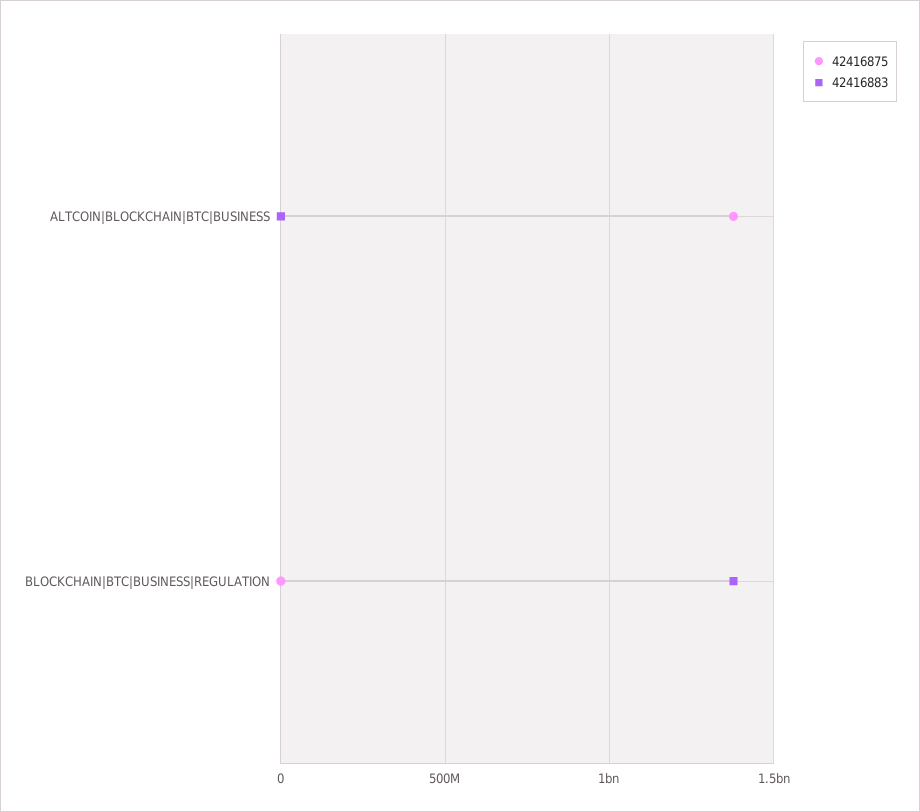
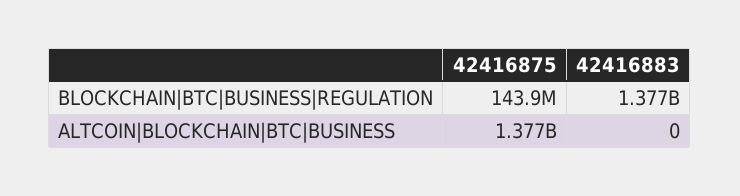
42416875, BLOCKCHAIN|BTC|BUSINESS|REGULATION: 0 -> 143900000

